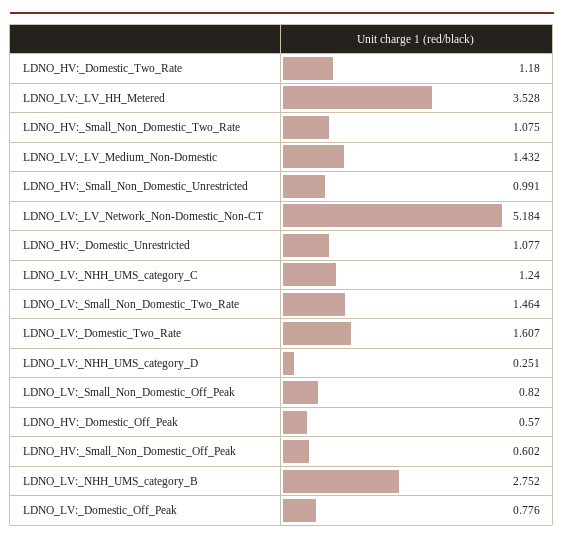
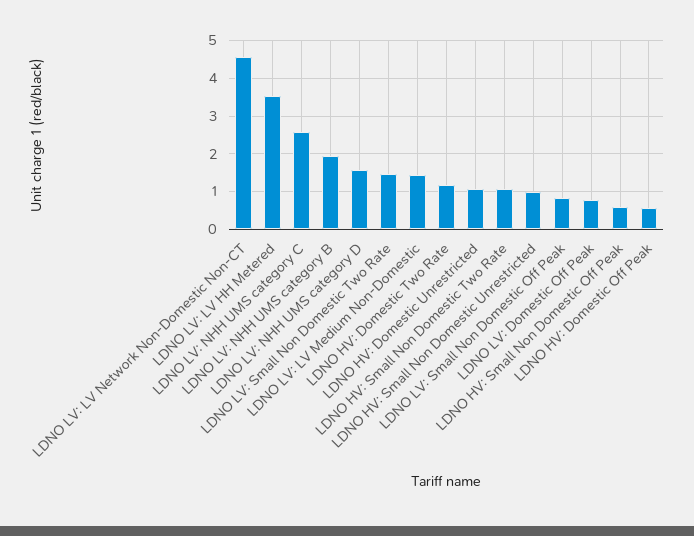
LDNO_LV:_LV_Network_Non-Domestic_Non-CT: 5.184 -> 4.6
LDNO_LV:_NHH_UMS_category_C: 1.24 -> 2.6
LDNO_LV:_Domestic_Two_Rate: 1.607 -> none
LDNO_LV:_NHH_UMS_category_D: 0.251 -> 1.6
LDNO_LV:_NHH_UMS_category_B: 2.752 -> 2

